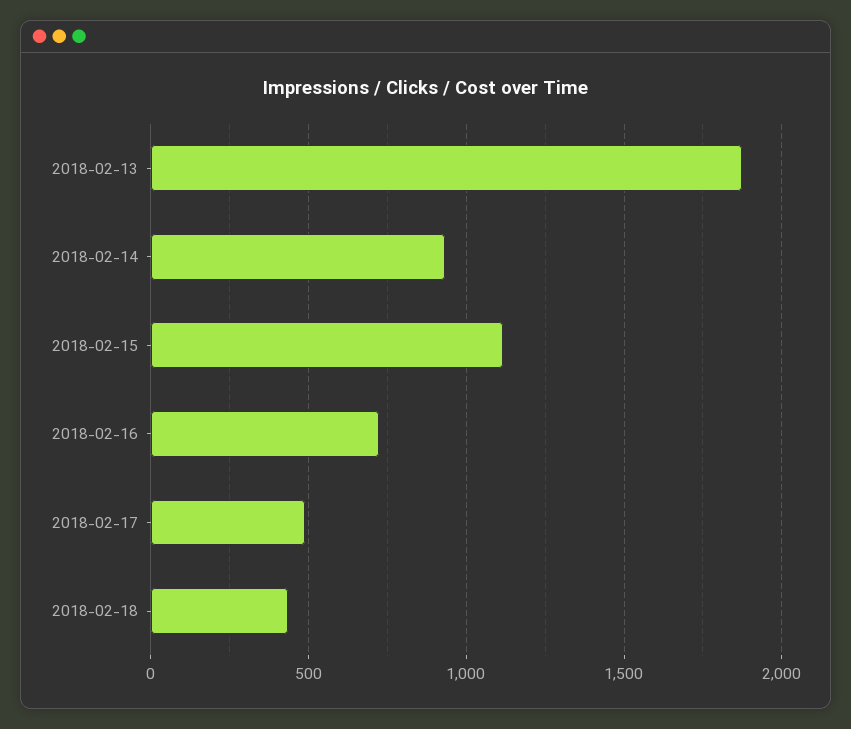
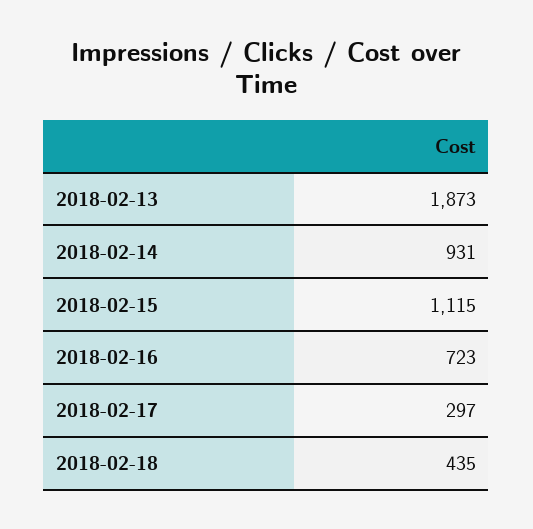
2018-02-17: 500 -> 297

